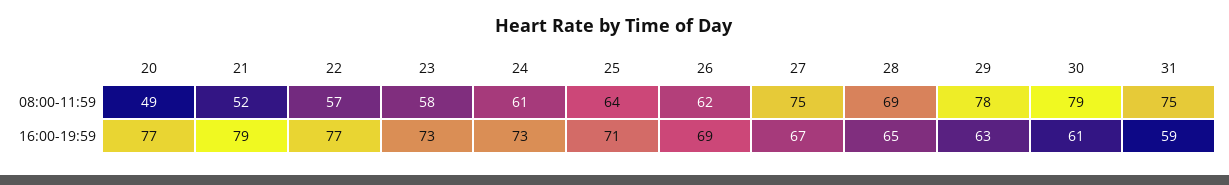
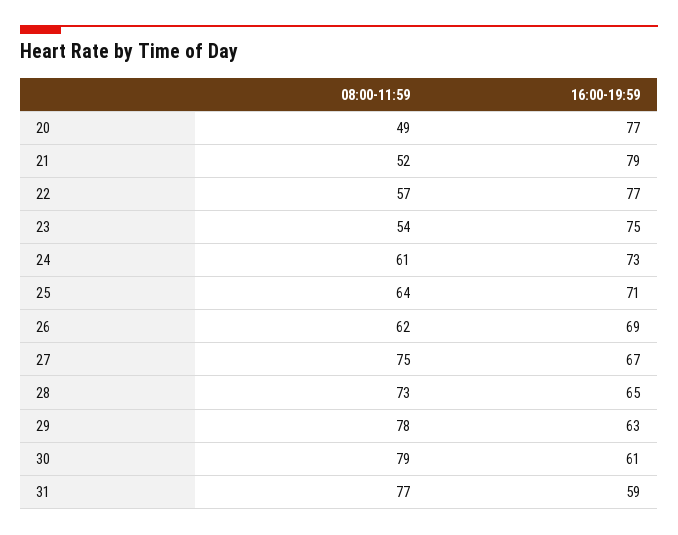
23, 08:00-11:59: 58 -> 54
28, 08:00-11:59: 69 -> 73
31, 08:00-11:59: 75 -> 77
23, 16:00-19:59: 73 -> 75

